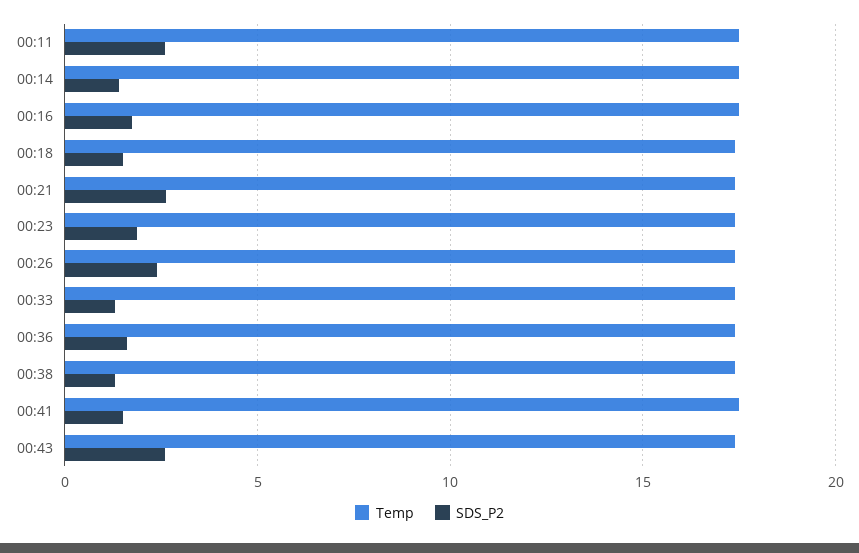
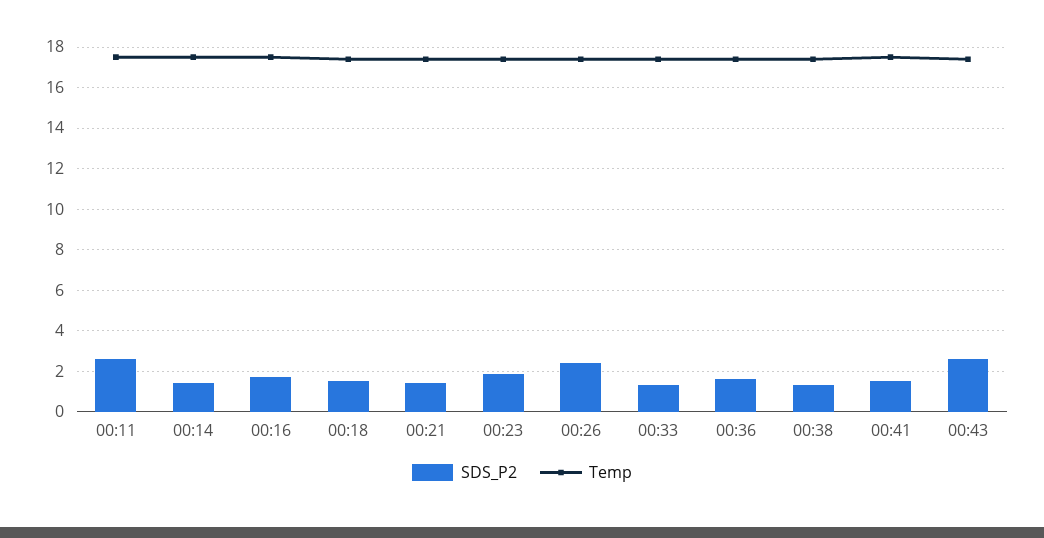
SDS_P2, 00:21: 2.5 -> 1.5

